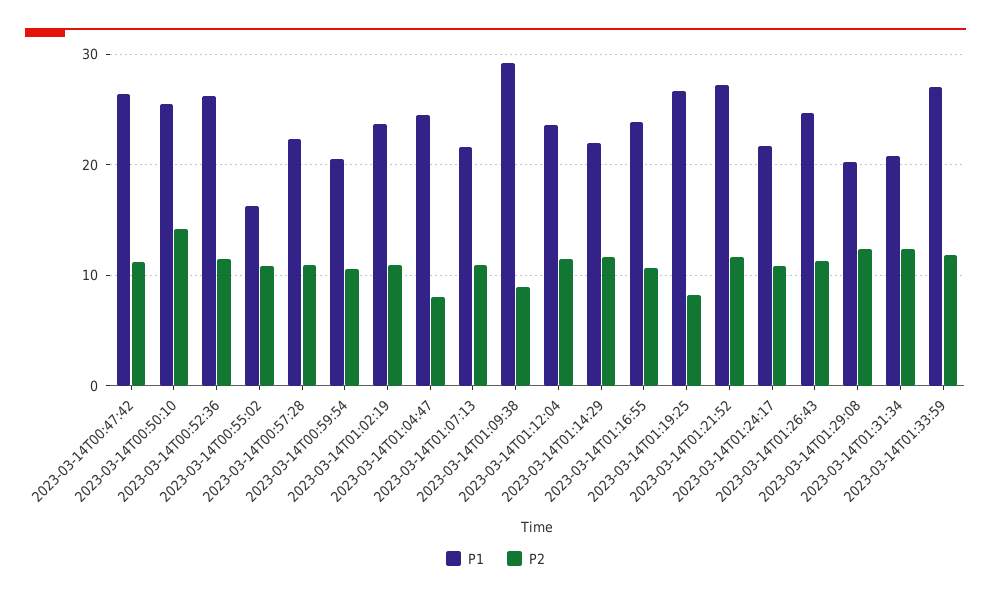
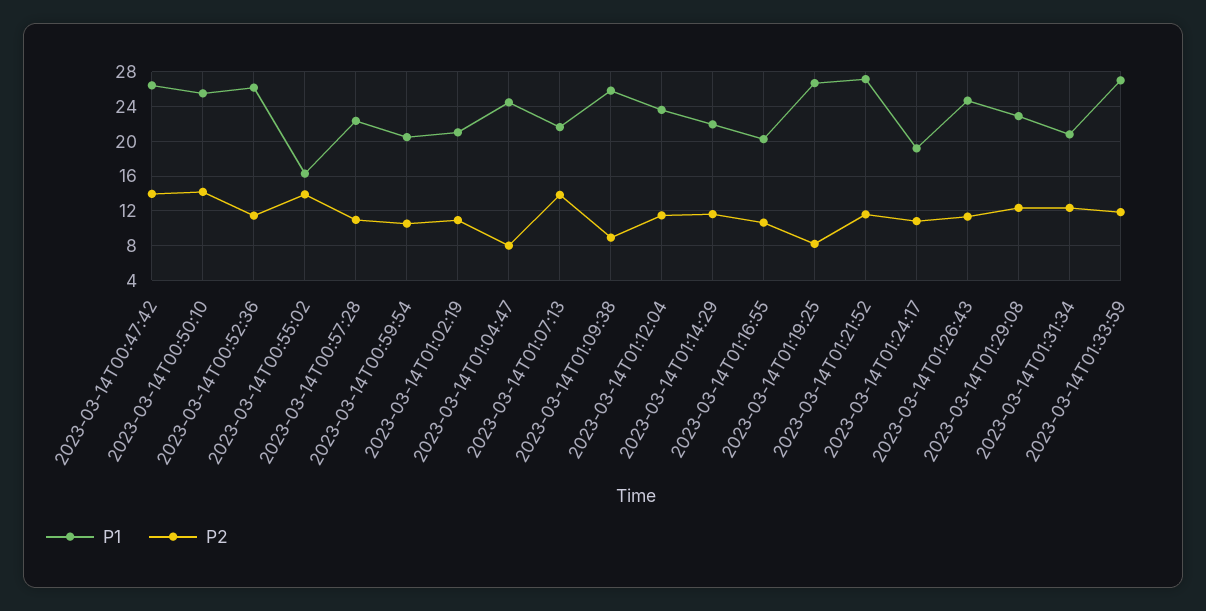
P2, 2023-03-14T00:47:42: 11 -> 14
P2, 2023-03-14T00:55:02: 11 -> 14
P1, 2023-03-14T01:02:19: 24 -> 21
P2, 2023-03-14T01:07:13: 11 -> 14
P1, 2023-03-14T01:09:38: 29 -> 26
P1, 2023-03-14T01:16:55: 24 -> 20
P1, 2023-03-14T01:24:17: 22 -> 19
P1, 2023-03-14T01:29:08: 20 -> 23

